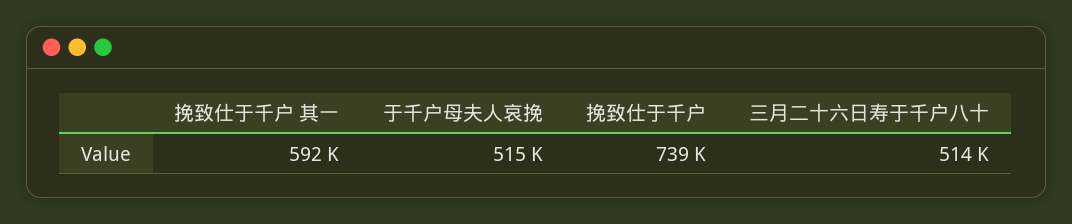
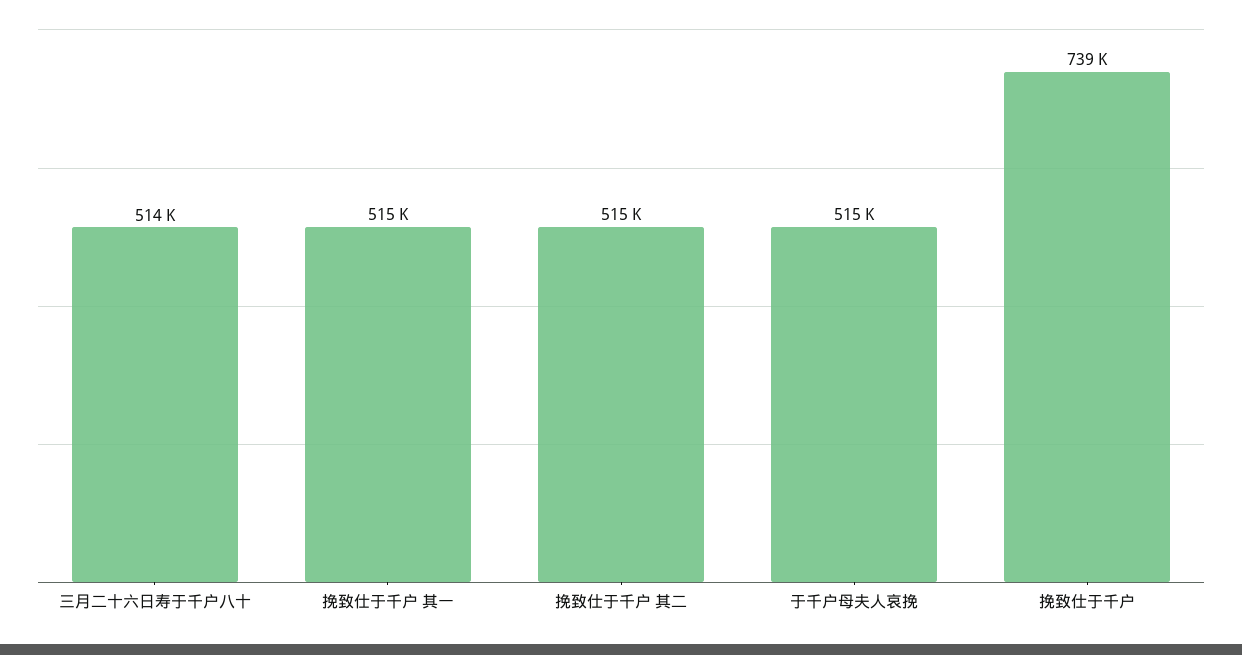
挽致仕于千户 其一: 592000 -> 515000
挽致仕于千户 其二: none -> 515000

